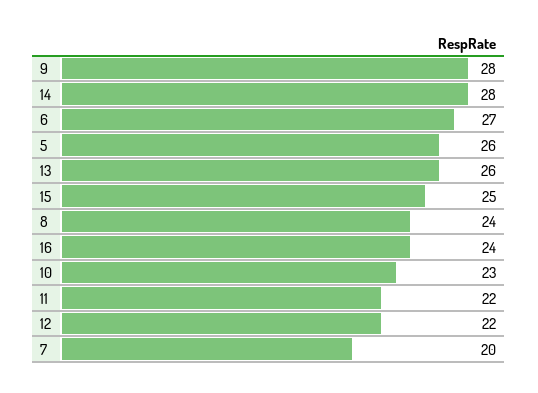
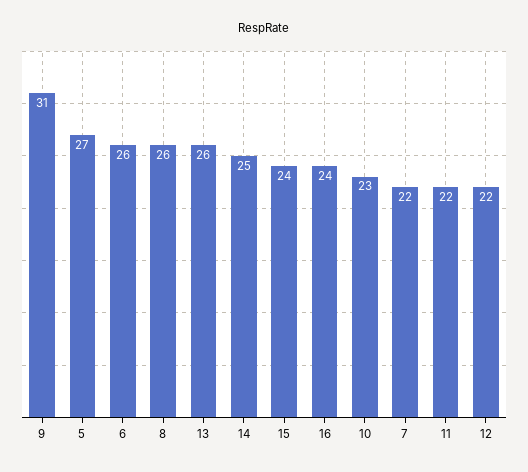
9: 28 -> 31
14: 28 -> 25
6: 27 -> 26
5: 26 -> 27
15: 25 -> 24
8: 24 -> 26
7: 20 -> 22

